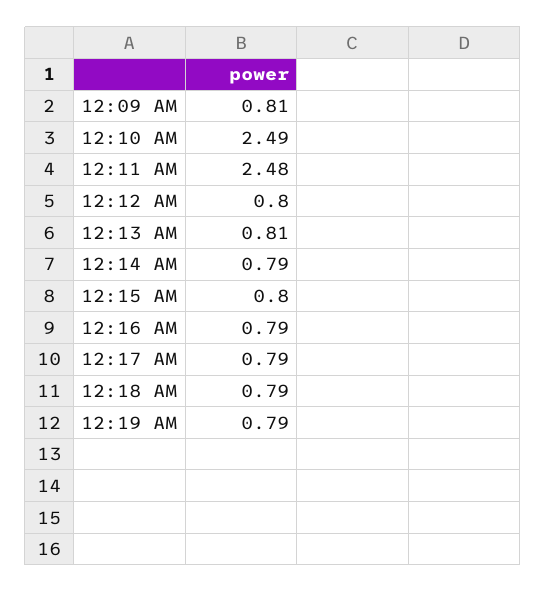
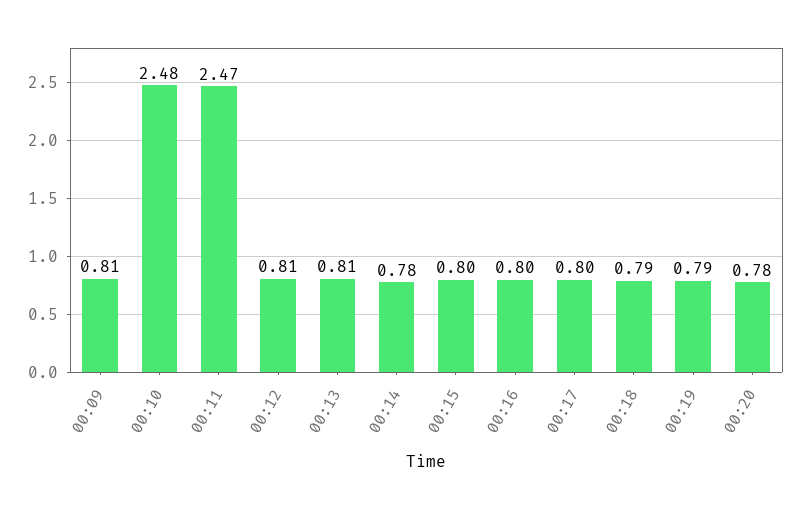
12:10 AM: 2.49 -> 2.48
12:11 AM: 2.48 -> 2.47
12:12 AM: 0.8 -> 0.81
12:14 AM: 0.79 -> 0.78
12:16 AM: 0.79 -> 0.8
12:17 AM: 0.79 -> 0.8
00:20: none -> 0.78

